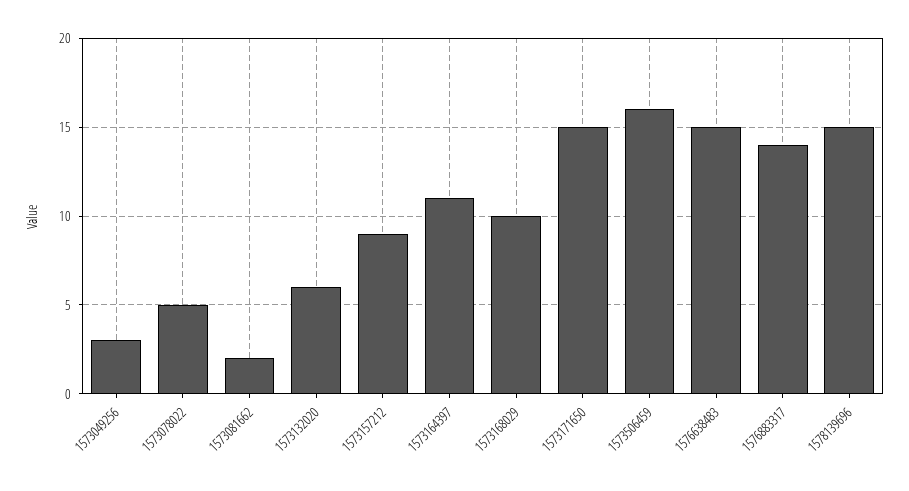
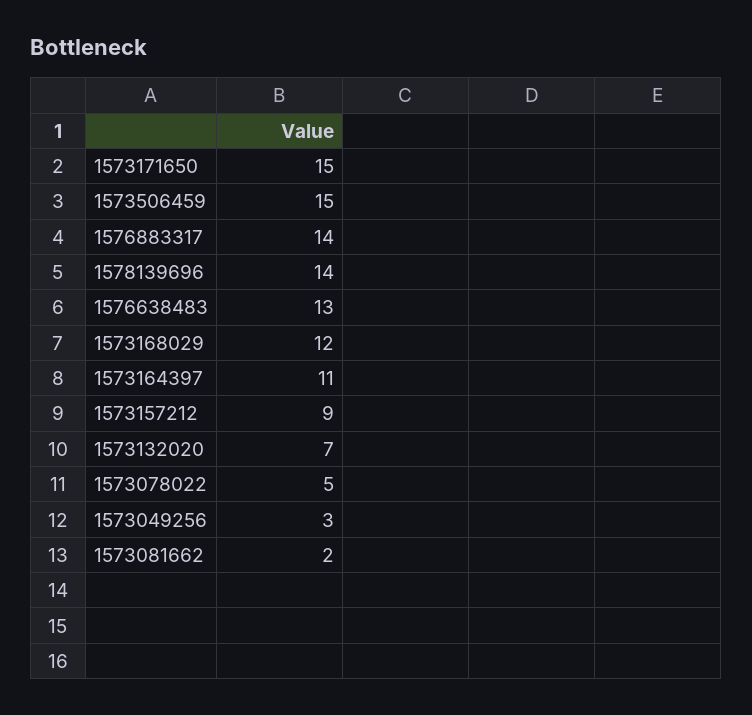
1573132020: 6 -> 7
1573168029: 10 -> 12
1573506459: 16 -> 15
1576638483: 15 -> 13
1578139696: 15 -> 14

